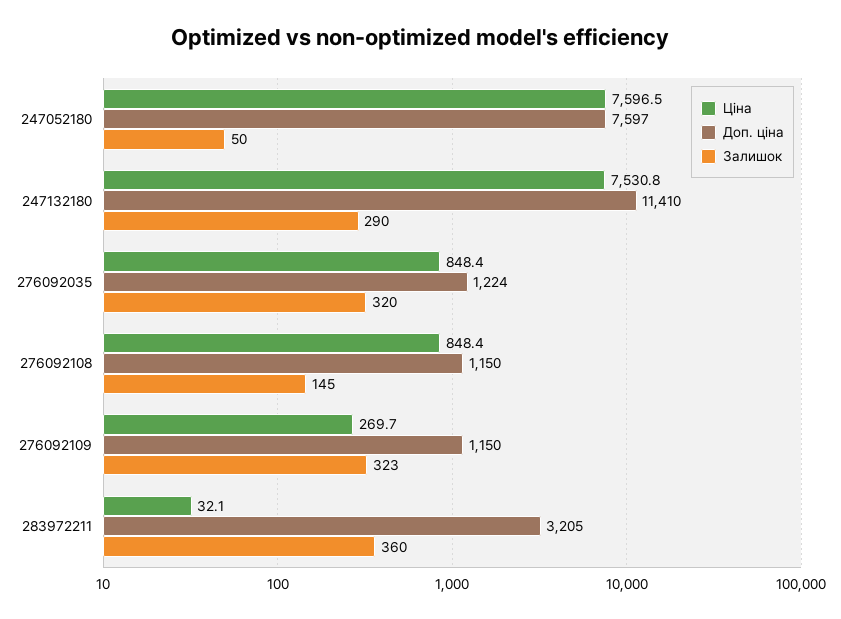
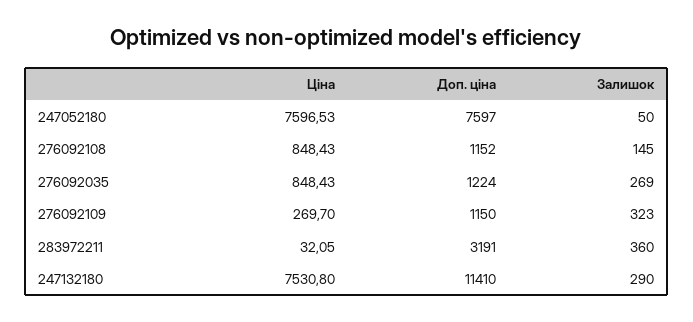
Залишок, 276092035: 320 -> 269
Доп. ціна, 276092108: 1150 -> 1152
Доп. ціна, 283972211: 3205 -> 3191

